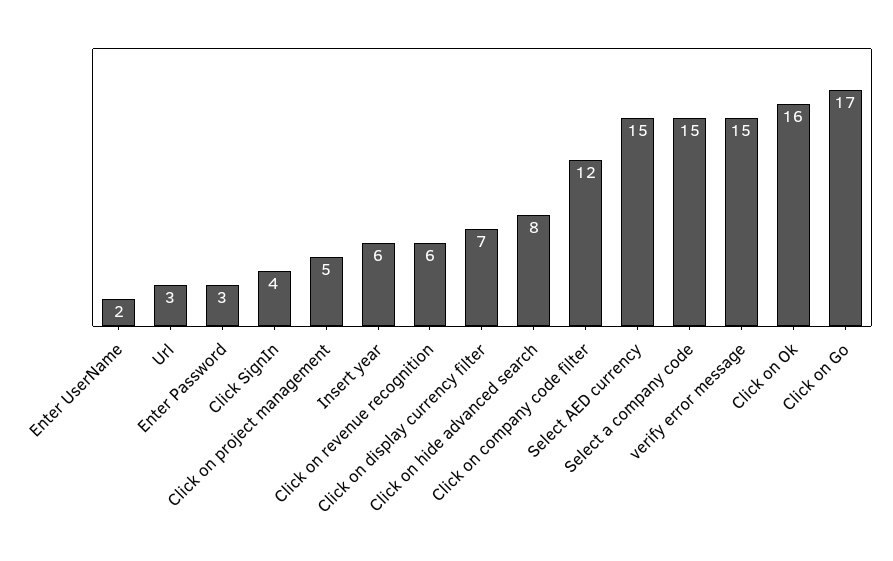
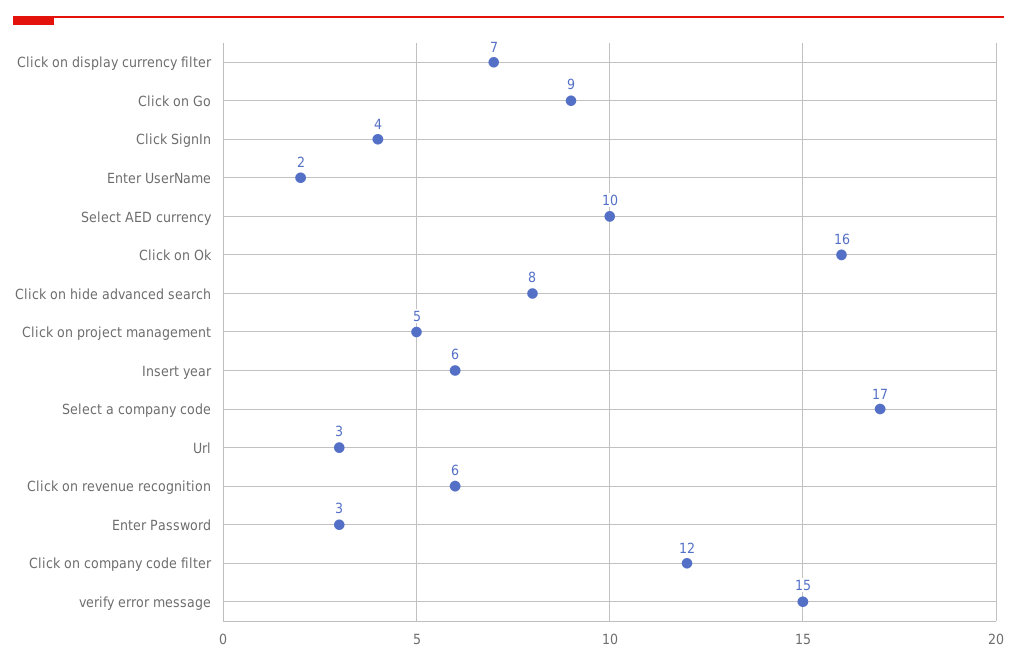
Select AED currency: 15 -> 10
Select a company code: 15 -> 17
Click on Go: 17 -> 9

